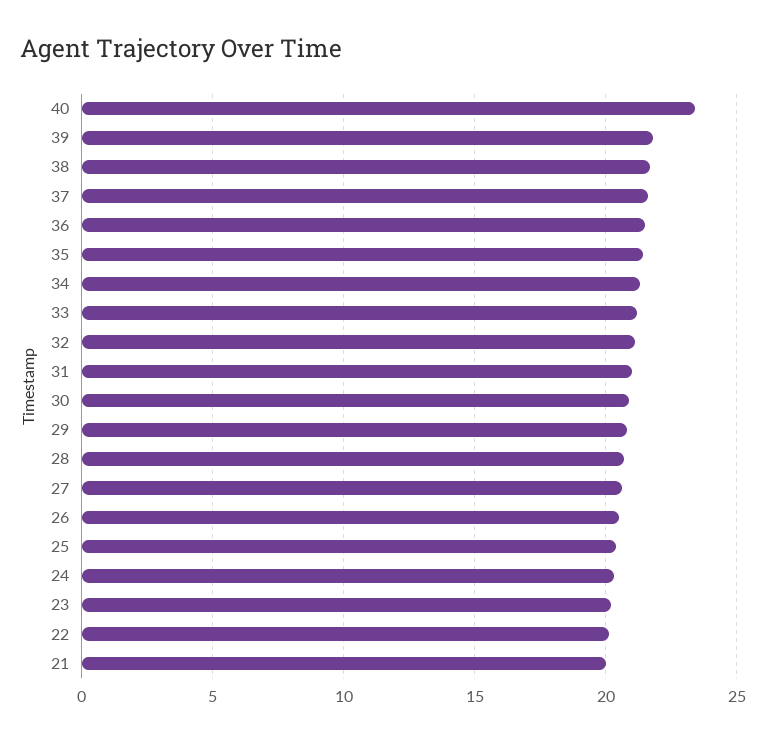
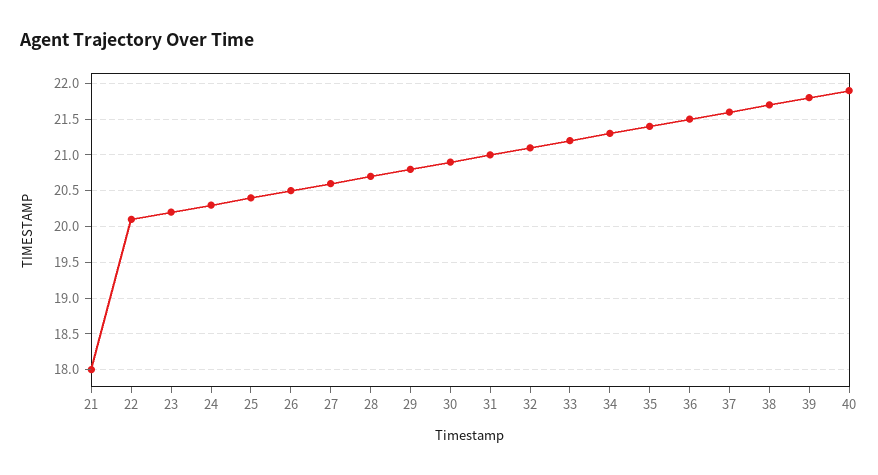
40: 23.5 -> 21.9
21: 20 -> 18

